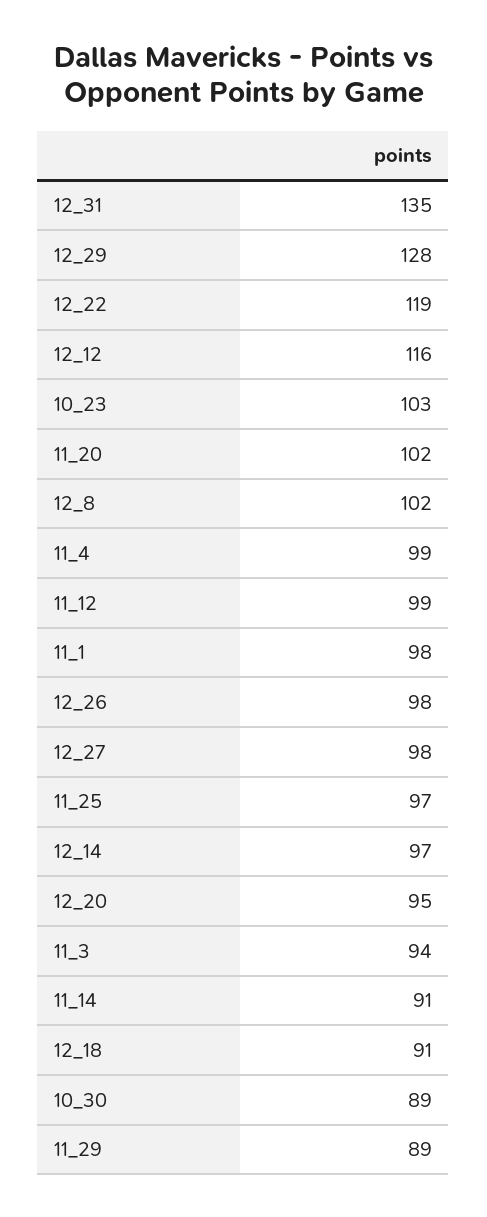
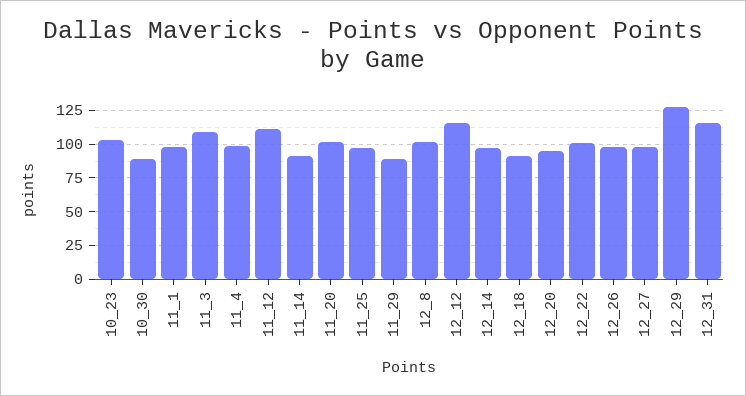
12_31: 135 -> 115
12_22: 119 -> 100
11_12: 99 -> 110
11_3: 94 -> 110

